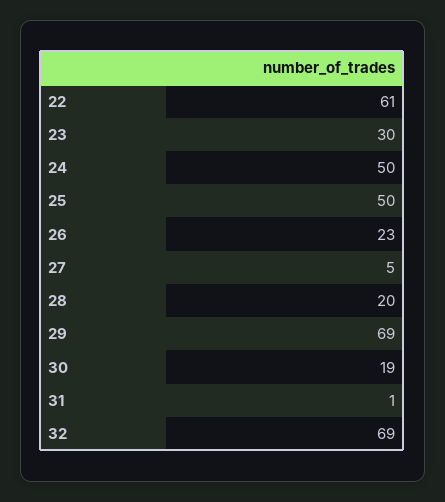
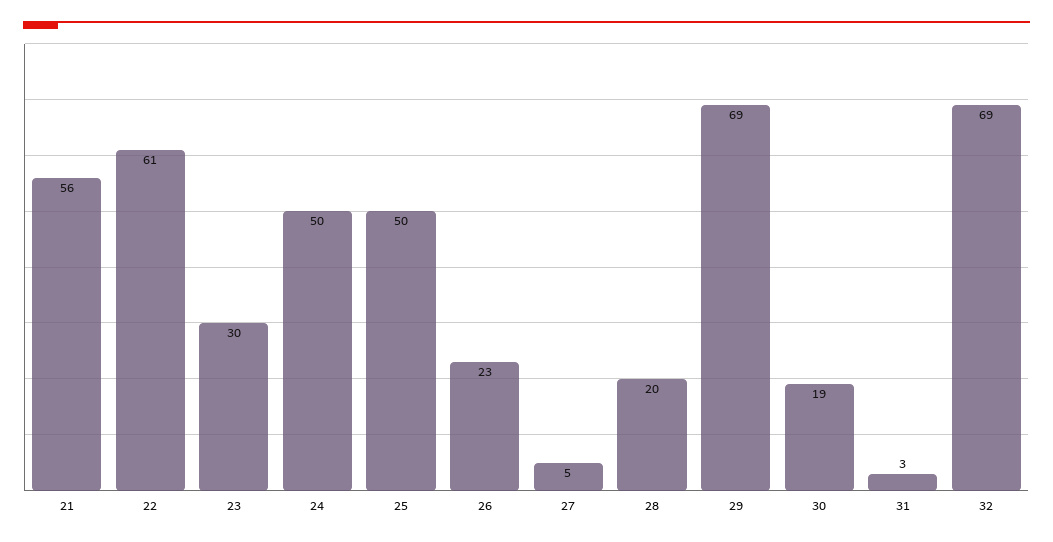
31: 1 -> 3
21: none -> 56

